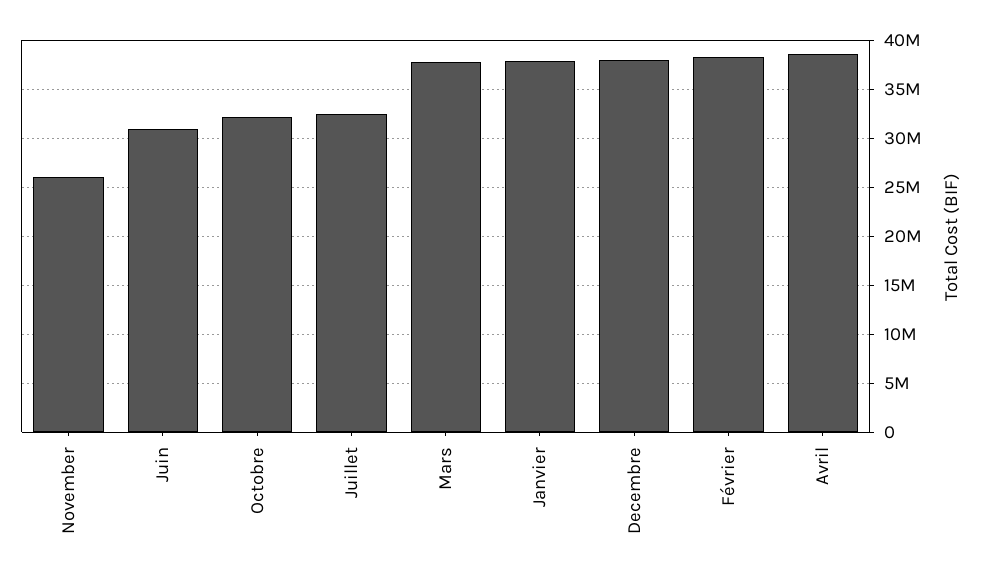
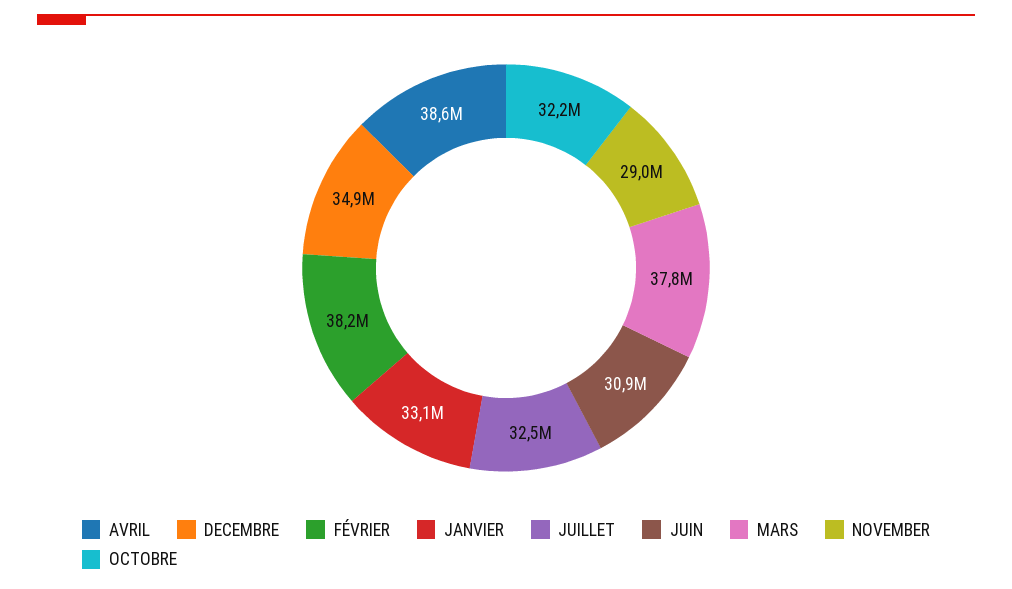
November: 26000000 -> 29000000
Janvier: 38000000 -> 33100000
Decembre: 38000000 -> 34900000

